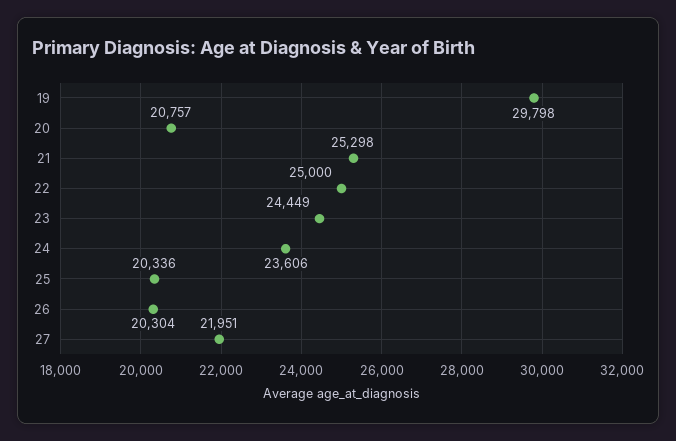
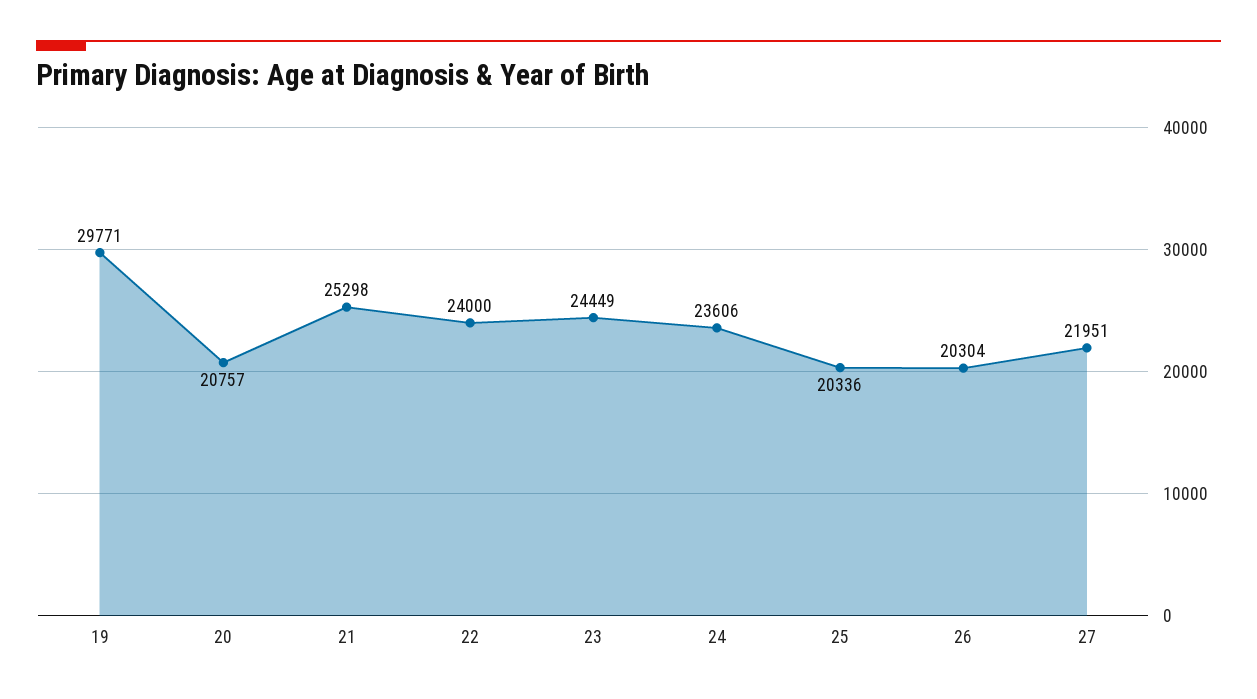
19: 29798 -> 29771
22: 25000 -> 24000

